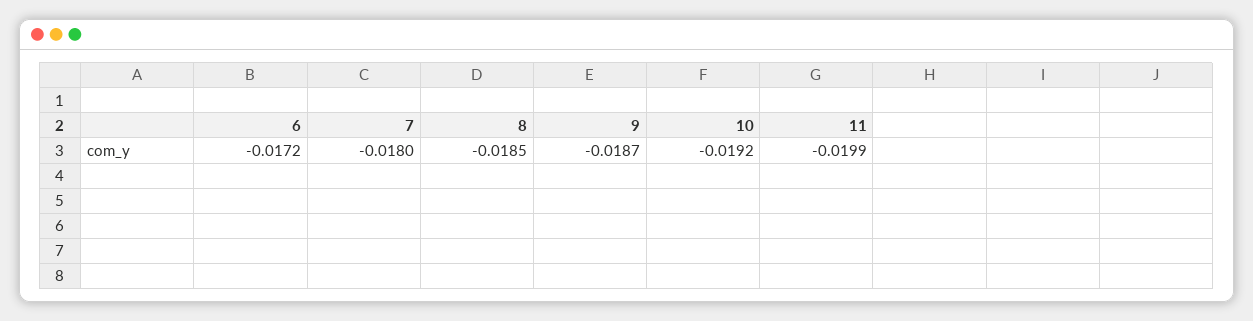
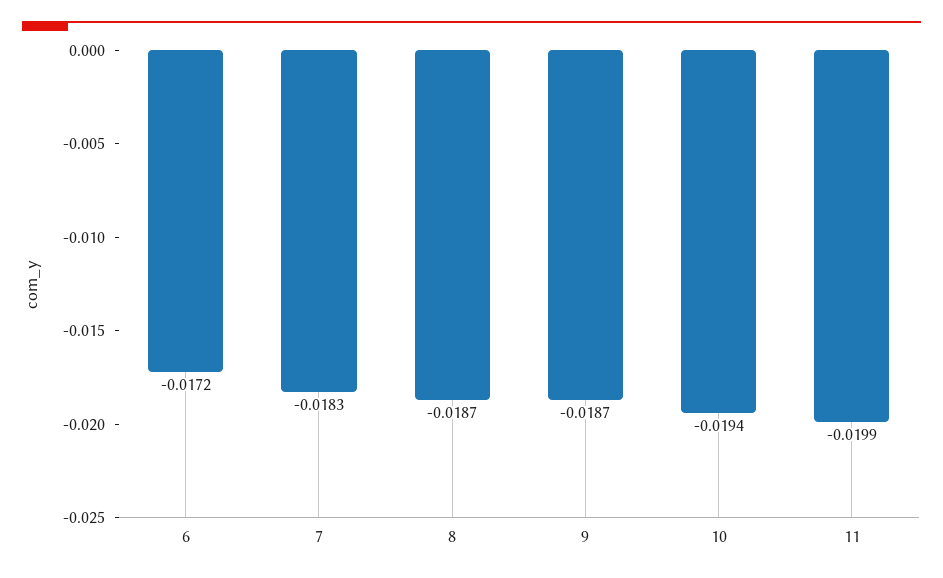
7: -0.018 -> -0.0183
8: -0.0185 -> -0.0187
10: -0.0192 -> -0.0194

